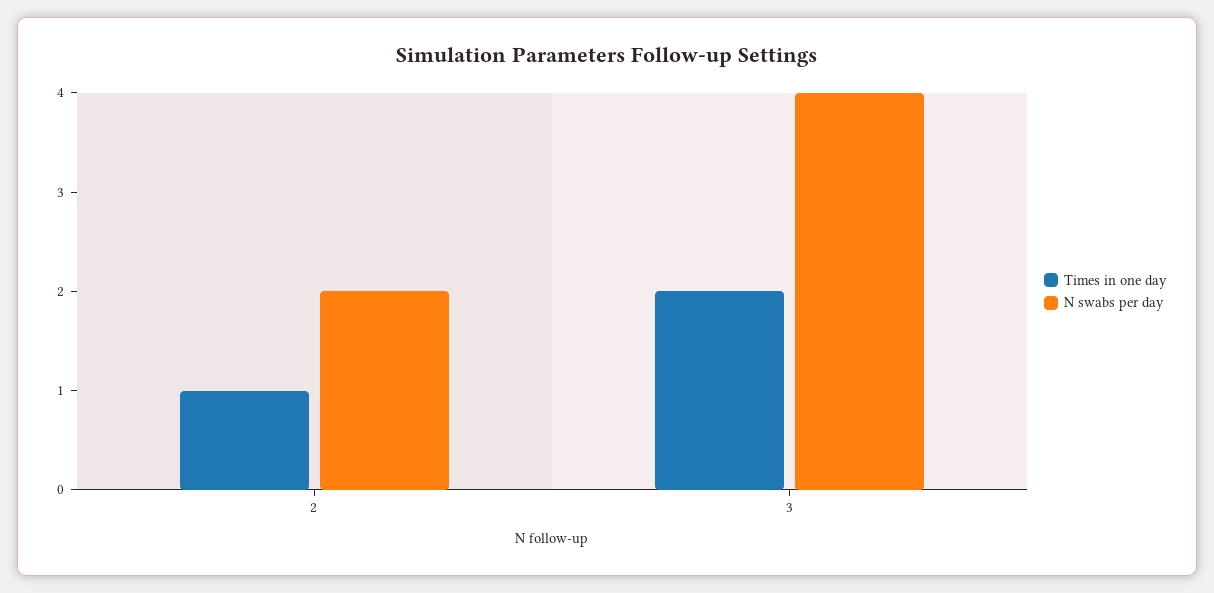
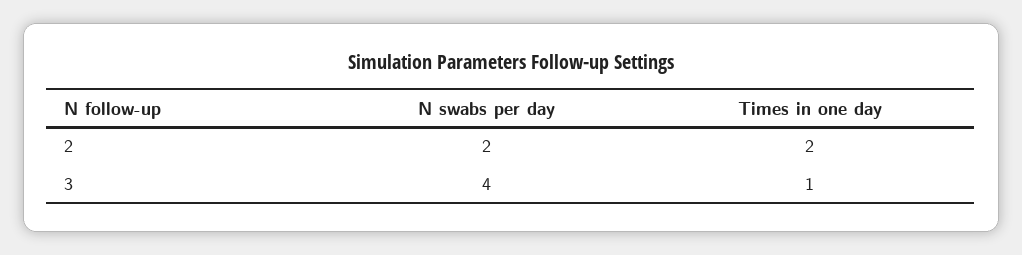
Times in one day, 2: 1 -> 2
Times in one day, 3: 2 -> 1

